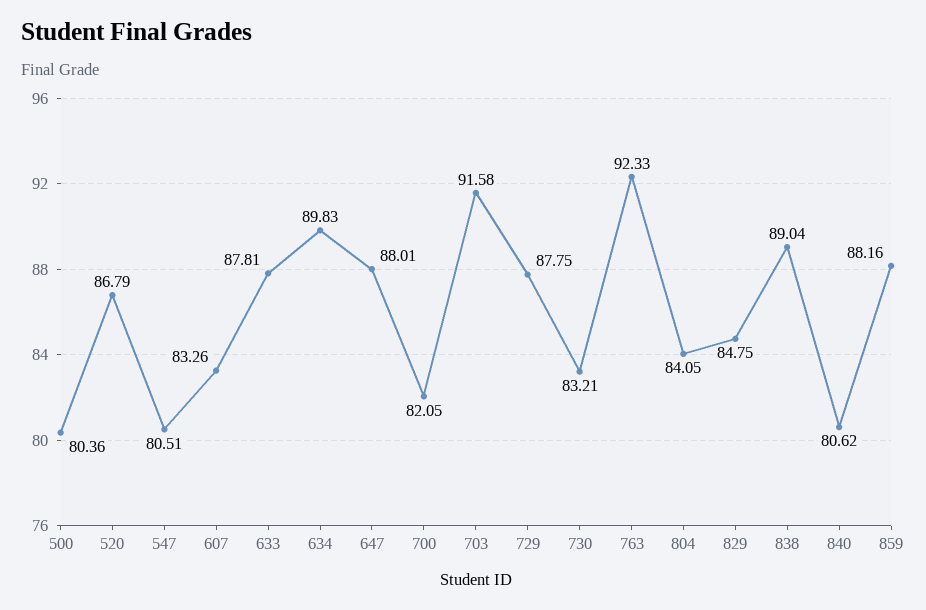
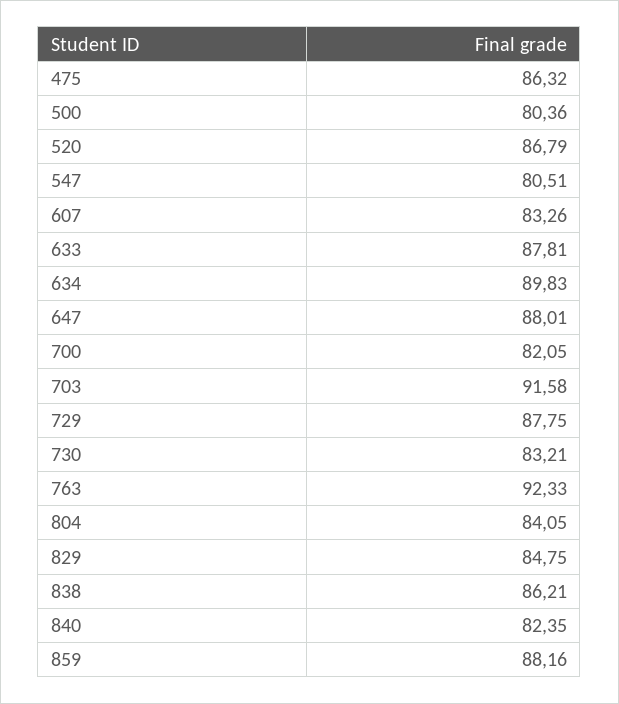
838: 89.04 -> 86.21
840: 80.62 -> 82.35
475: none -> 86.32

